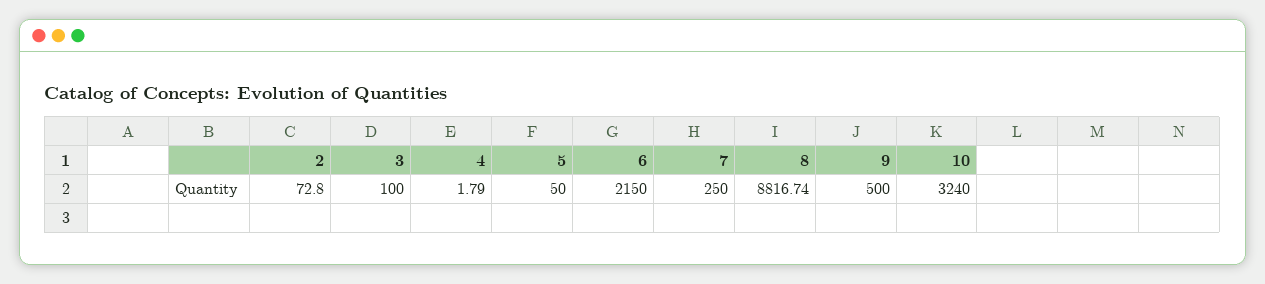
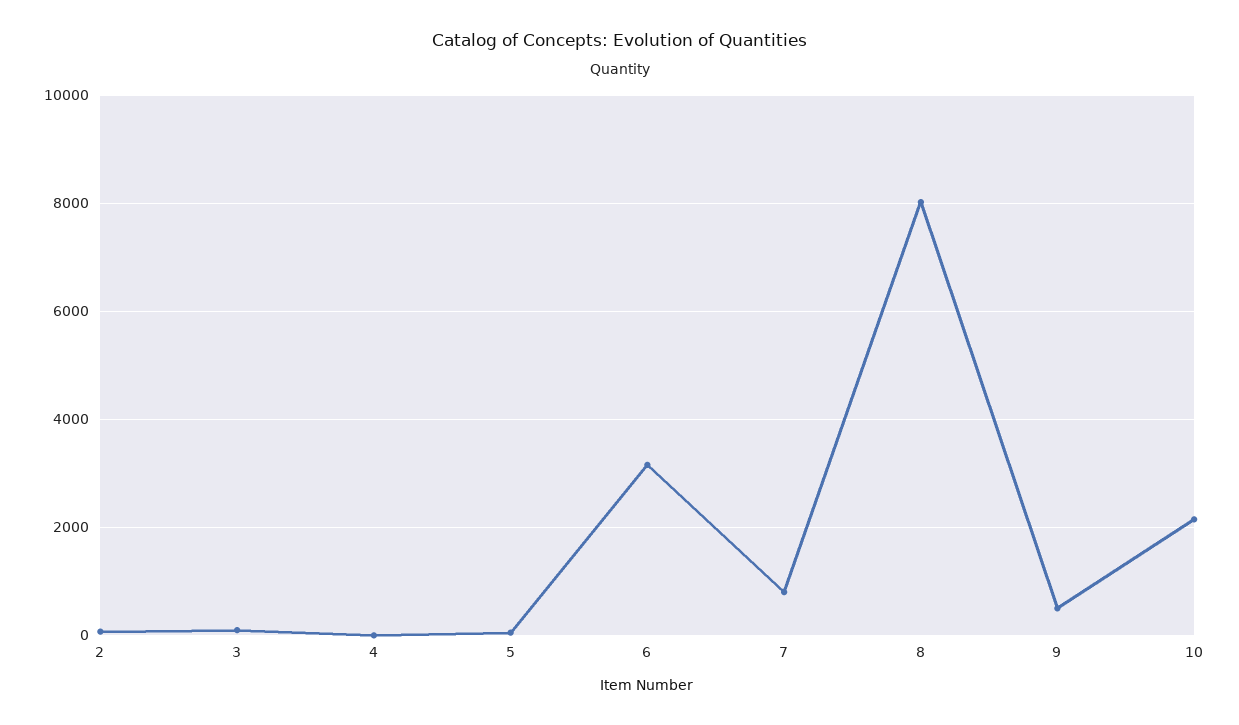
6: 2150 -> 3200
7: 250 -> 800
8: 8816.74 -> 8000
10: 3240 -> 2200

